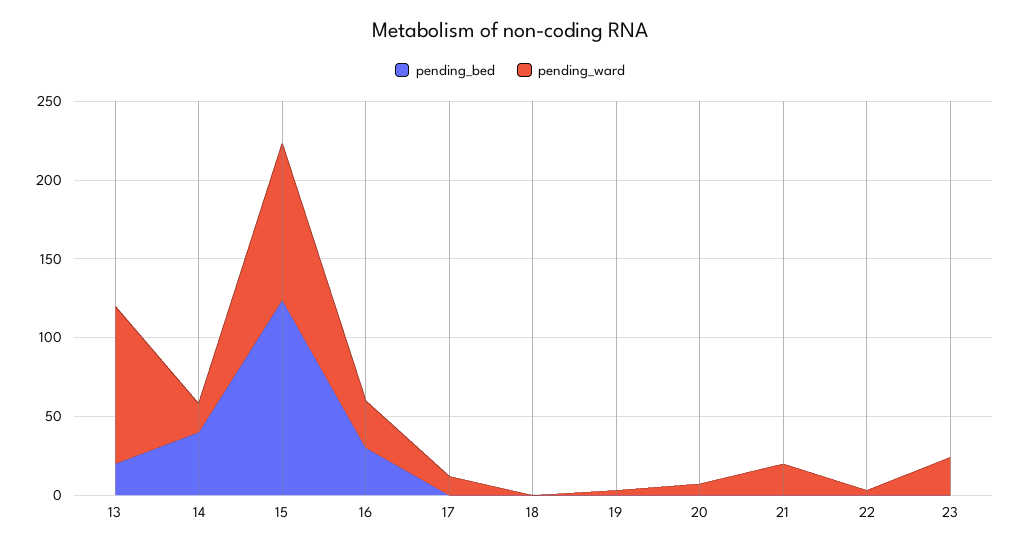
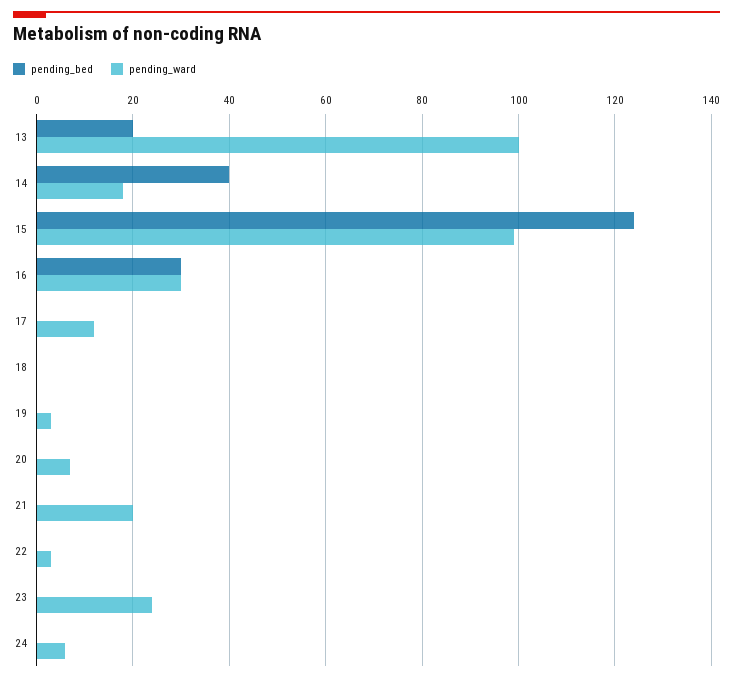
pending_bed, 24: none -> 0
pending_ward, 24: none -> 5

